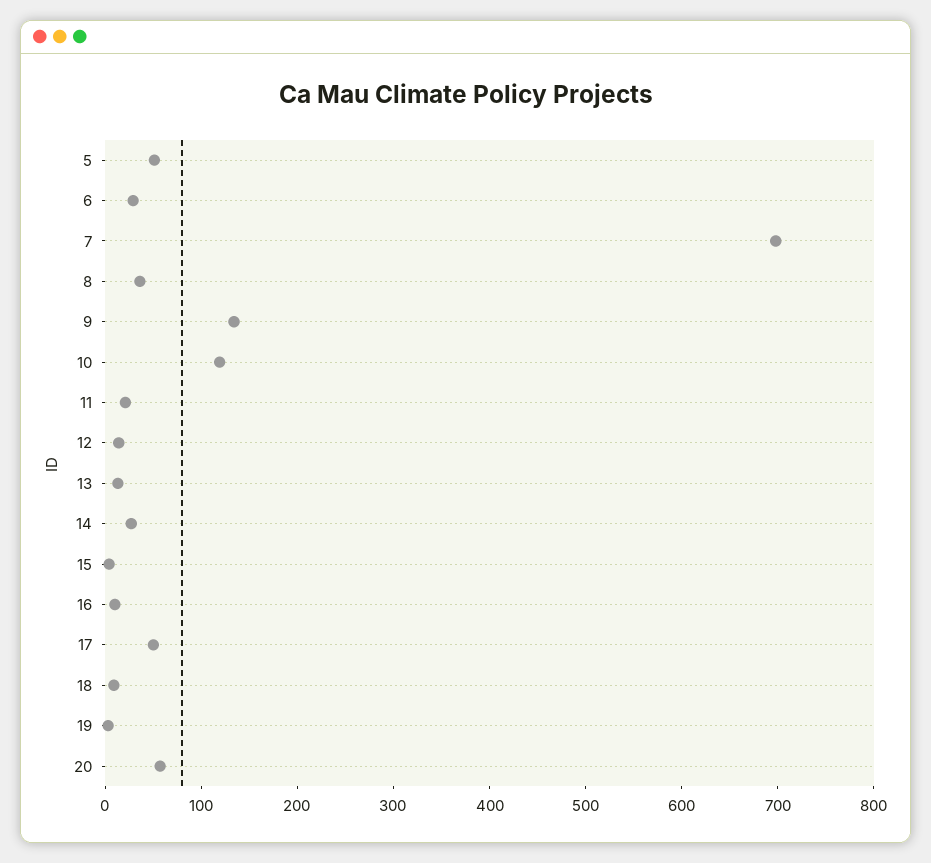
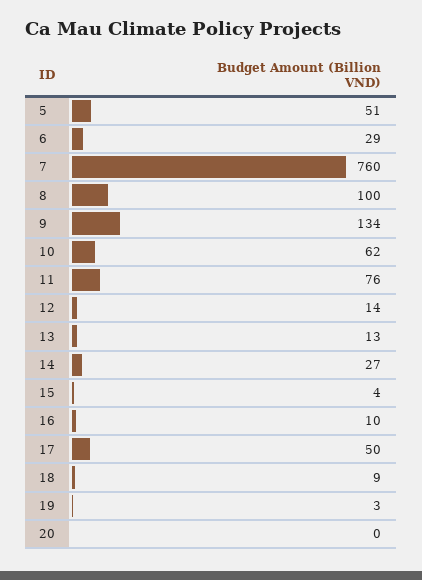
7: 700 -> 760
8: 40 -> 100
10: 120 -> 62
11: 20 -> 76
20: 60 -> 0

